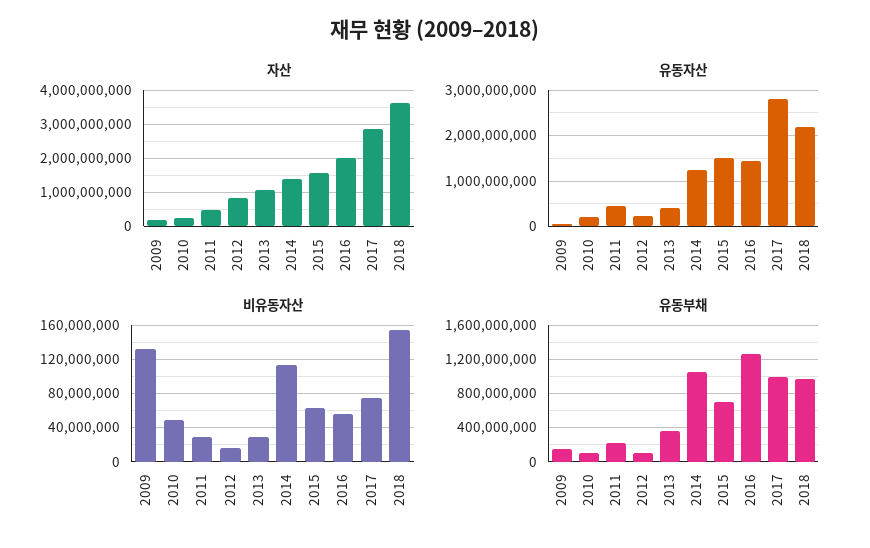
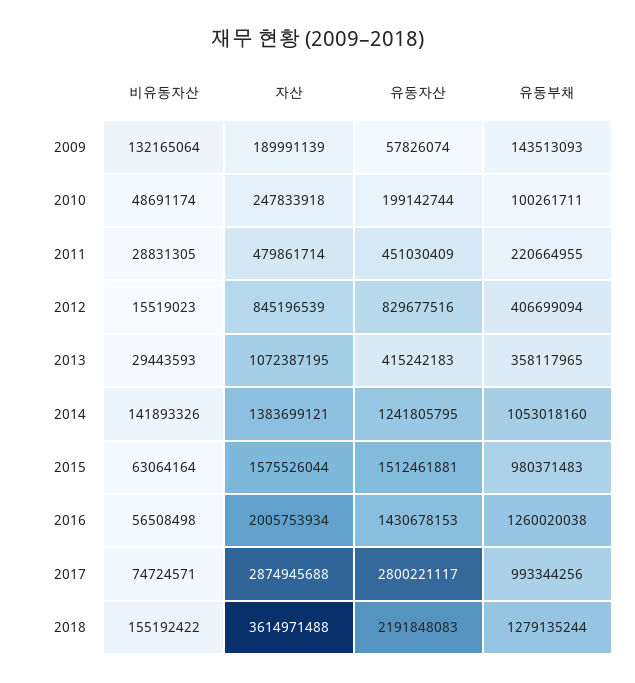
유동자산, 2012: 200000000 -> 829677516
비유동자산, 2014: 110000000 -> 141893326
유동부채, 2012: 100000000 -> 406699094
유동부채, 2015: 700000000 -> 980371483
유동부채, 2018: 1000000000 -> 1279135244

